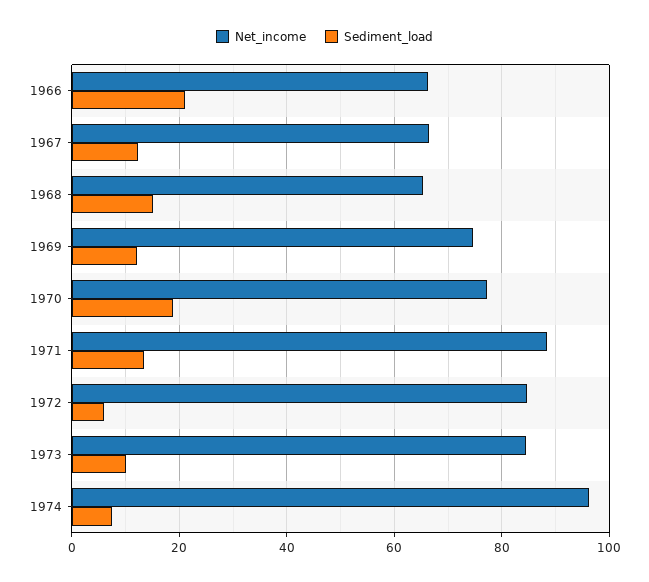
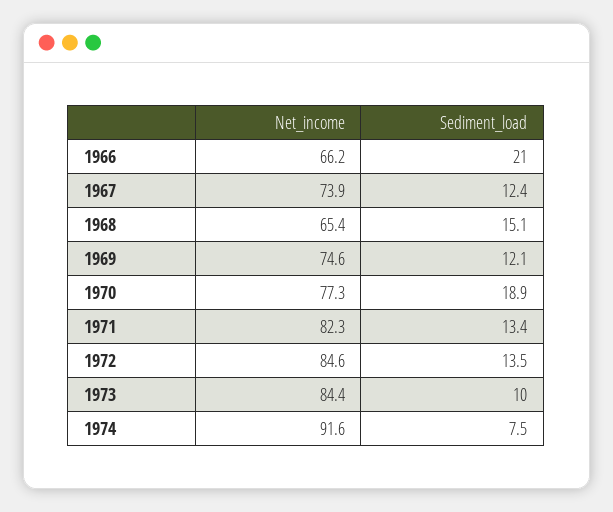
Net_income, 1967: 66 -> 73.9
Net_income, 1971: 88 -> 82.3
Sediment_load, 1972: 6 -> 13.5
Net_income, 1974: 96 -> 91.6

